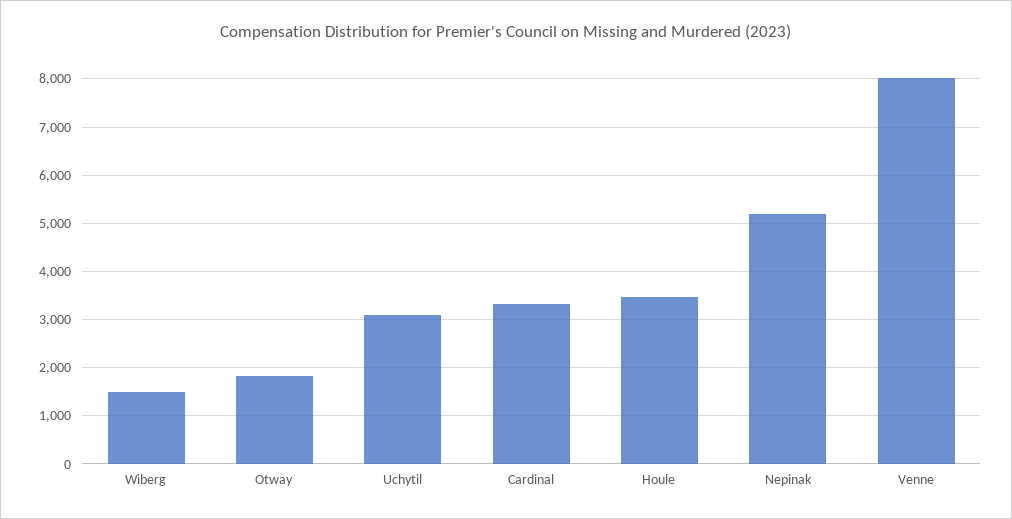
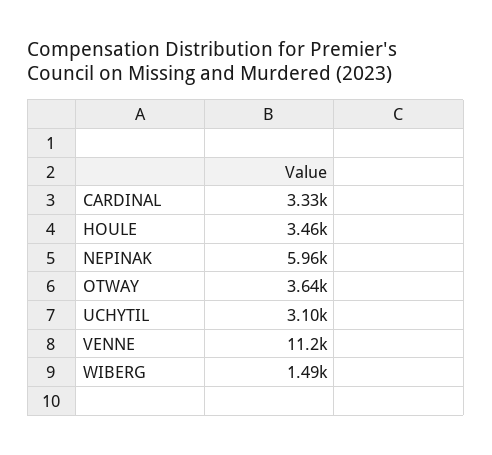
Otway: 1800 -> 3640
Nepinak: 5200 -> 5960
Venne: 8000 -> 11200

